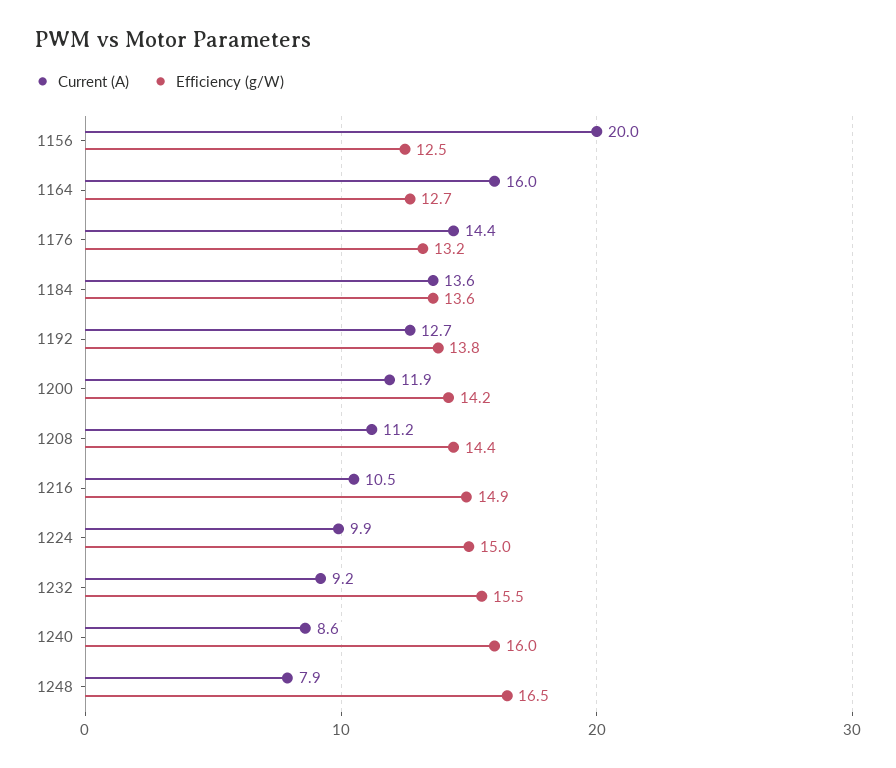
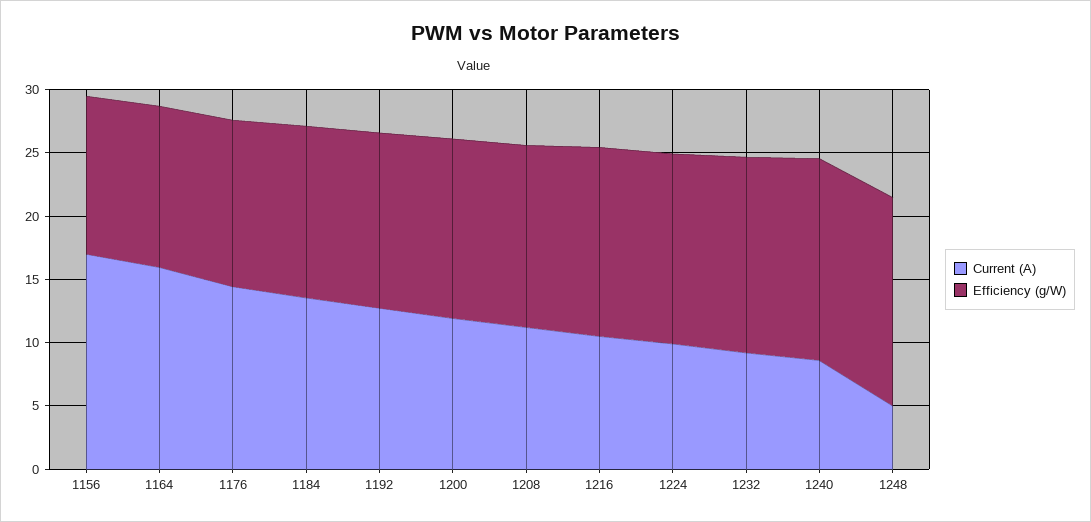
Current (A), 1156: 20 -> 17
Current (A), 1248: 7.9 -> 5

